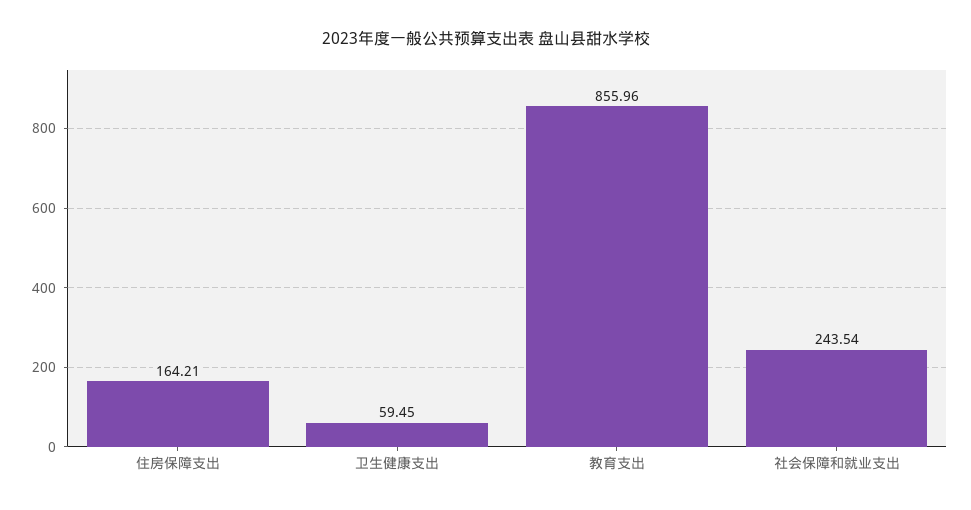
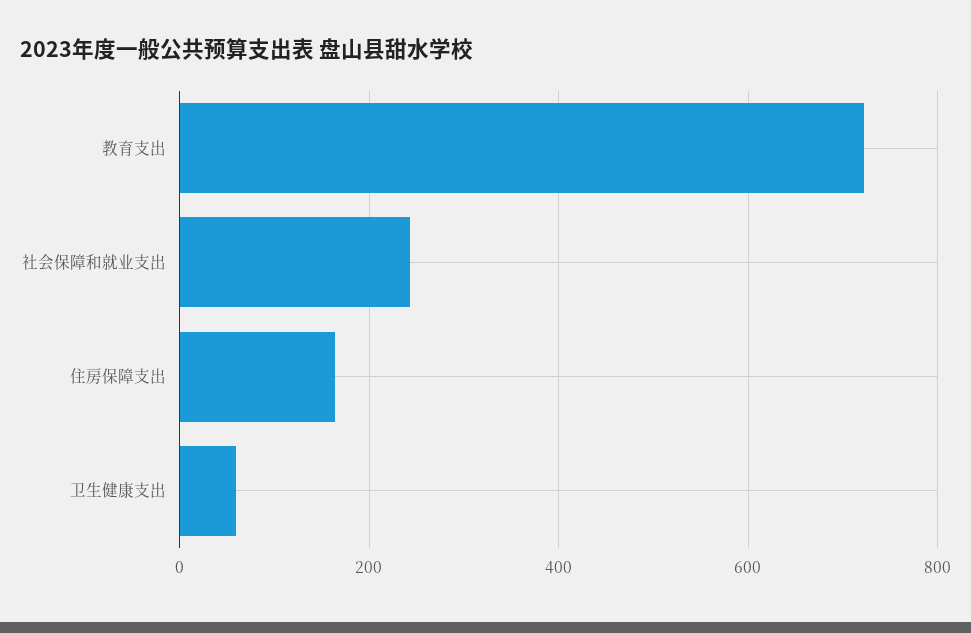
教育支出: 855.96 -> 720

